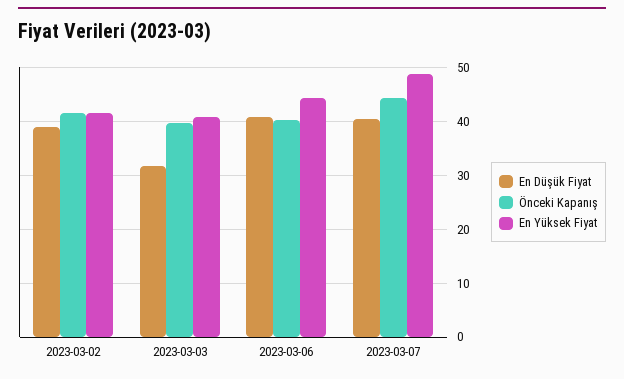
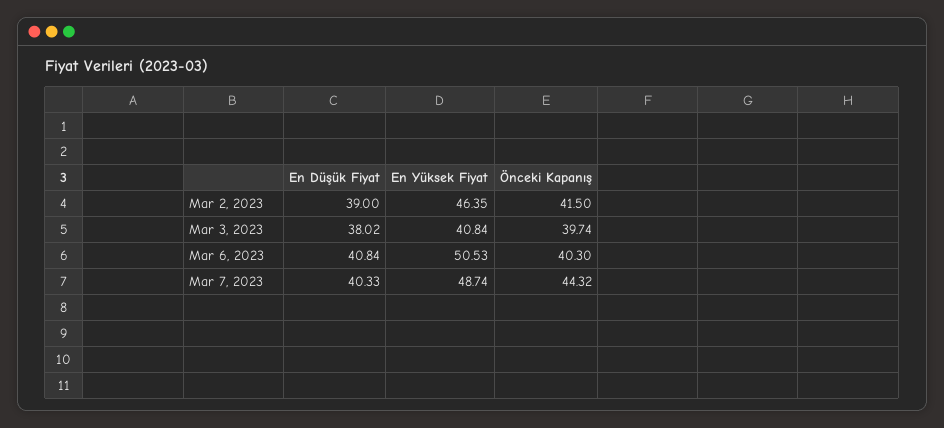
En Yüksek Fiyat, 2023-03-02: 42 -> 46.35
En Düşük Fiyat, 2023-03-03: 32 -> 38.02
En Yüksek Fiyat, 2023-03-06: 44 -> 50.53

